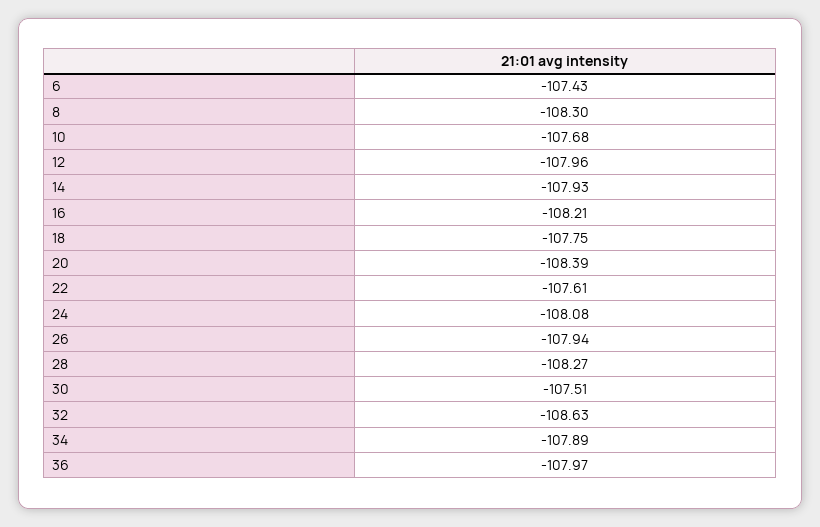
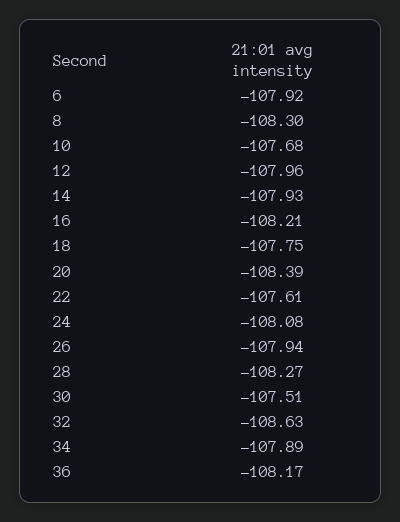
6: -107.43 -> -107.92
36: -107.97 -> -108.17

